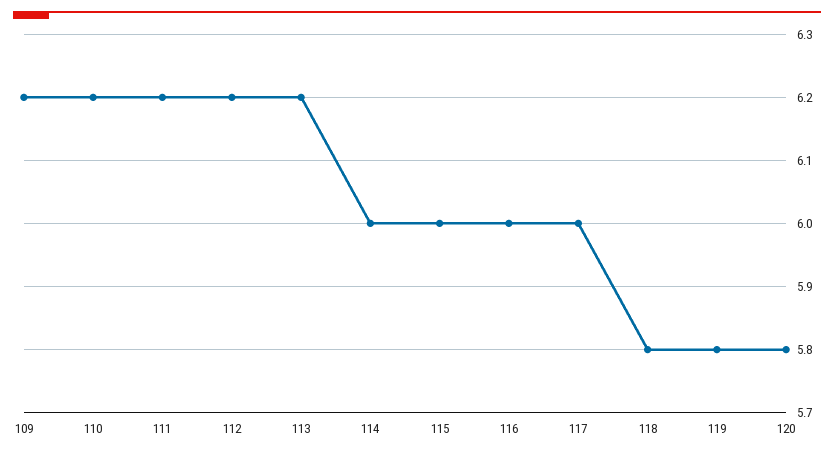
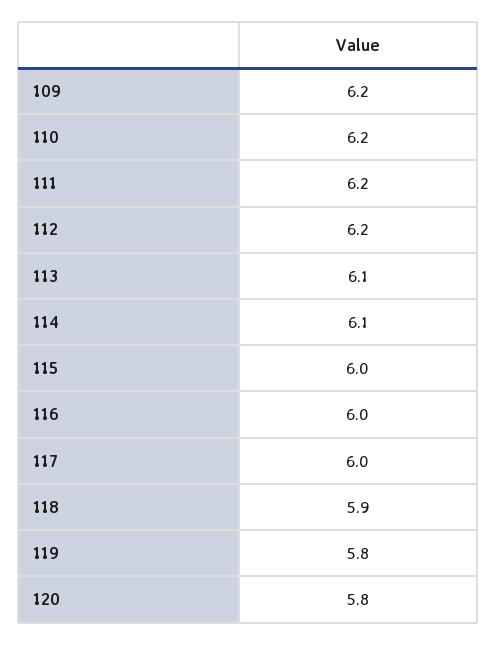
113: 6.2 -> 6.1
114: 6 -> 6.1
118: 5.8 -> 5.9

